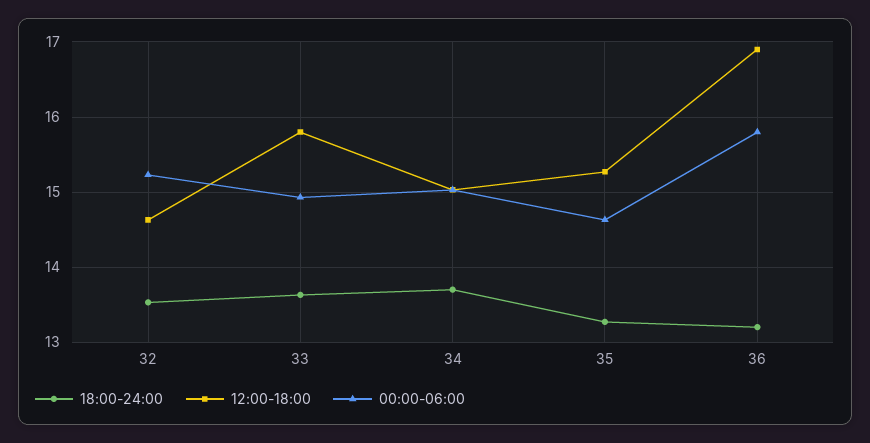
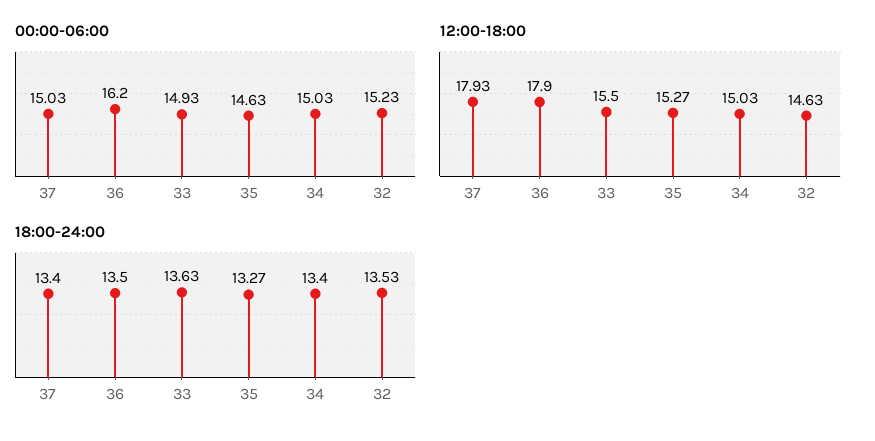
12:00-18:00, 33: 15.8 -> 15.5
18:00-24:00, 34: 13.7 -> 13.4
18:00-24:00, 36: 13.2 -> 13.5
12:00-18:00, 36: 16.9 -> 17.9
00:00-06:00, 36: 15.8 -> 16.2
00:00-06:00, 37: none -> 15.03
12:00-18:00, 37: none -> 17.93
18:00-24:00, 37: none -> 13.4

